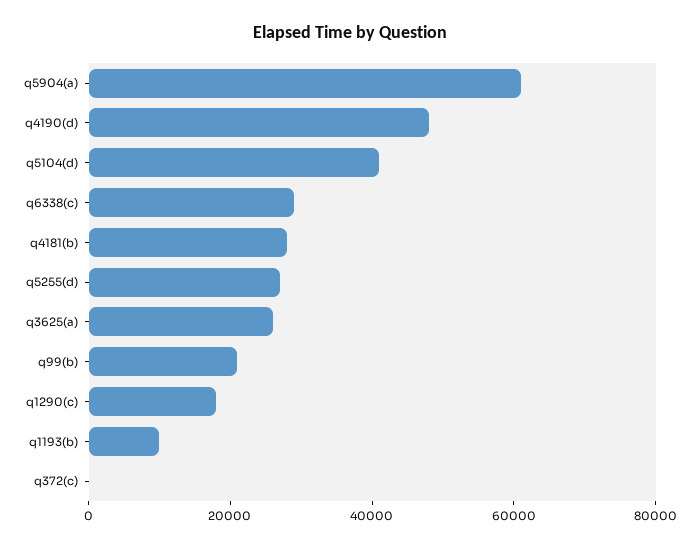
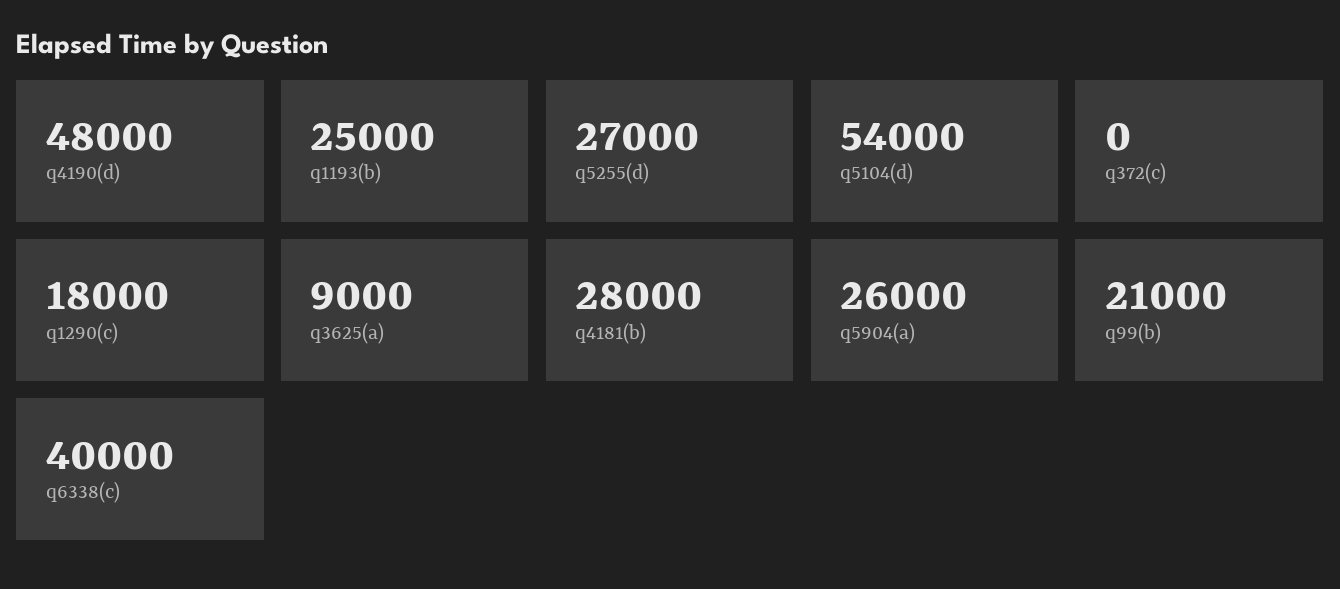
q5904(a): 60000 -> 26000
q5104(d): 40000 -> 54000
q6338(c): 30000 -> 40000
q3625(a): 25000 -> 9000
q1193(b): 10000 -> 25000

